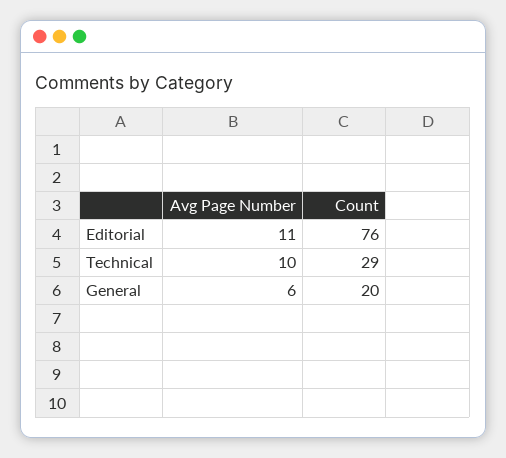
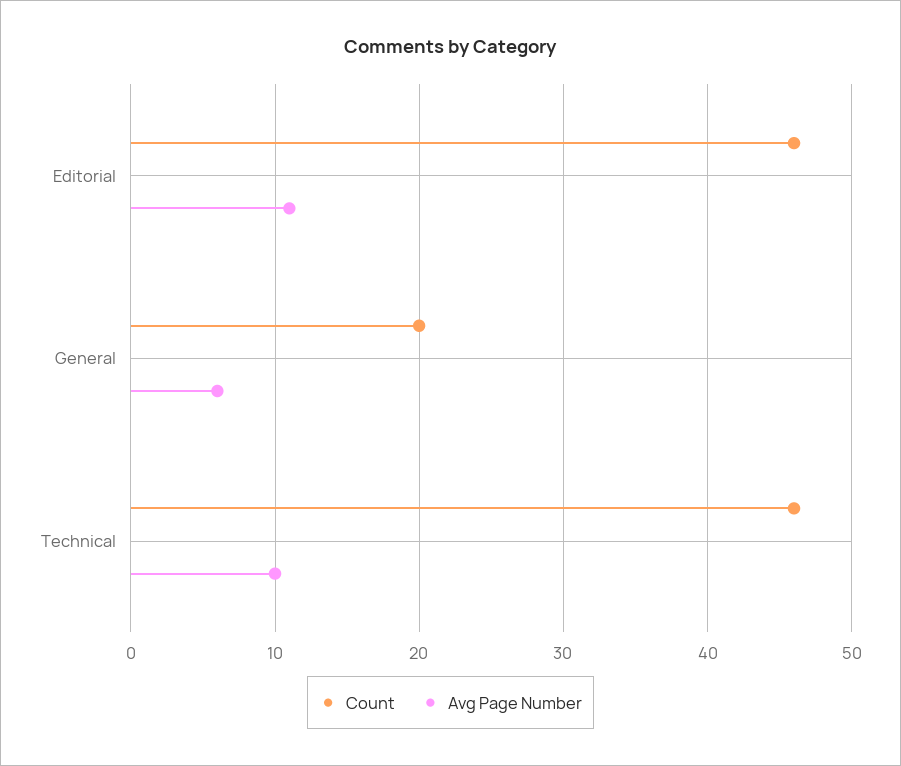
Count, Editorial: 76 -> 46
Count, Technical: 29 -> 46

